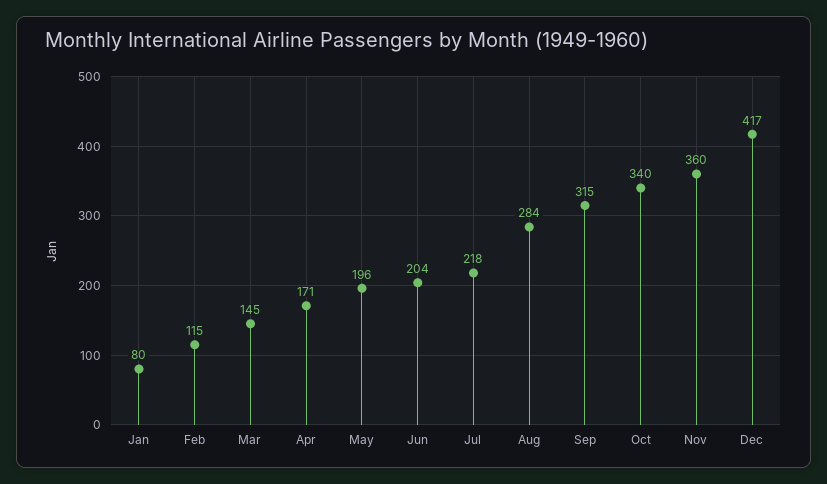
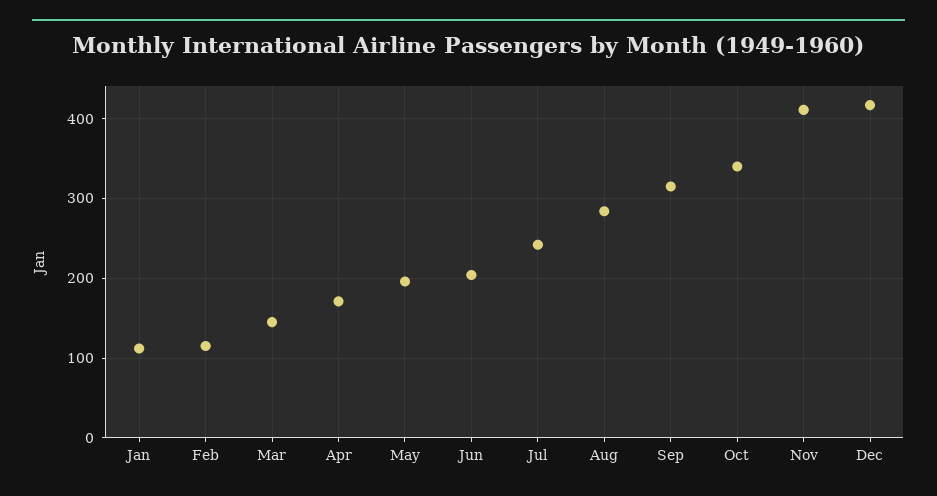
Jan: 80 -> 110
Jul: 218 -> 240
Nov: 360 -> 410

